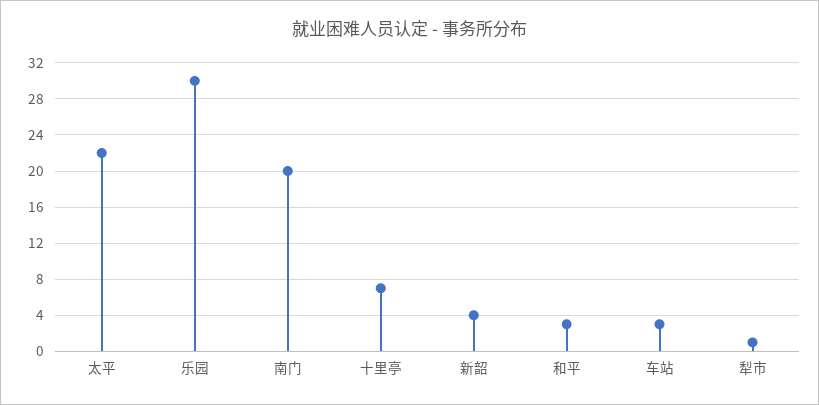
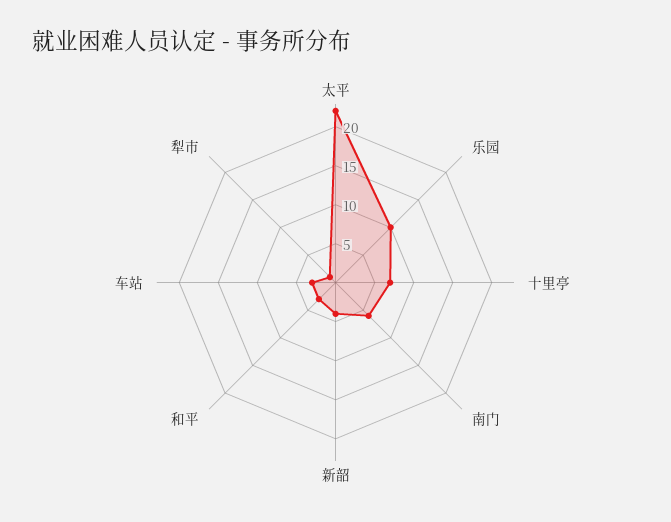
乐园: 30 -> 10
南门: 20 -> 5

